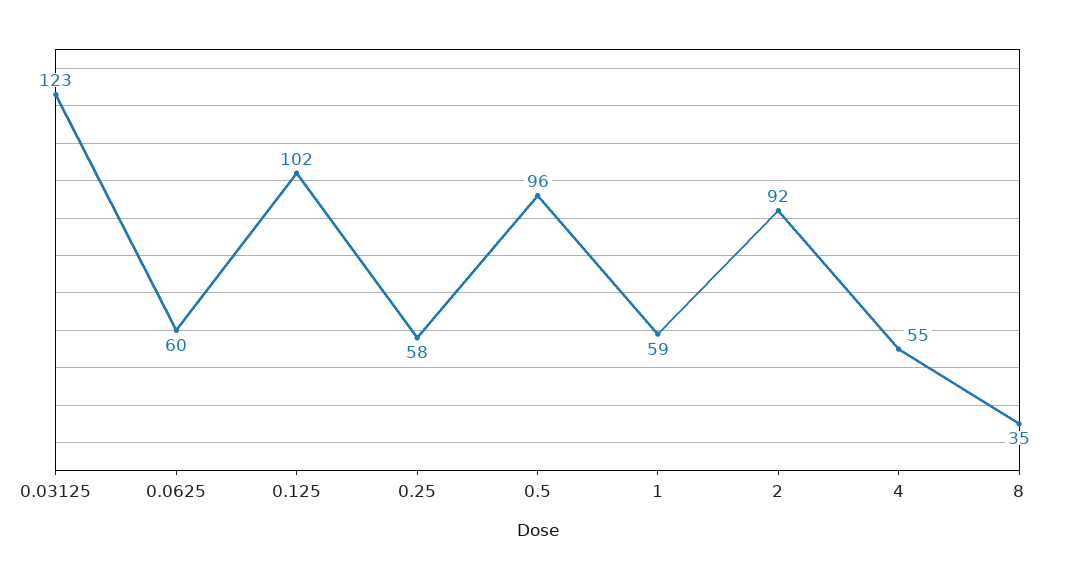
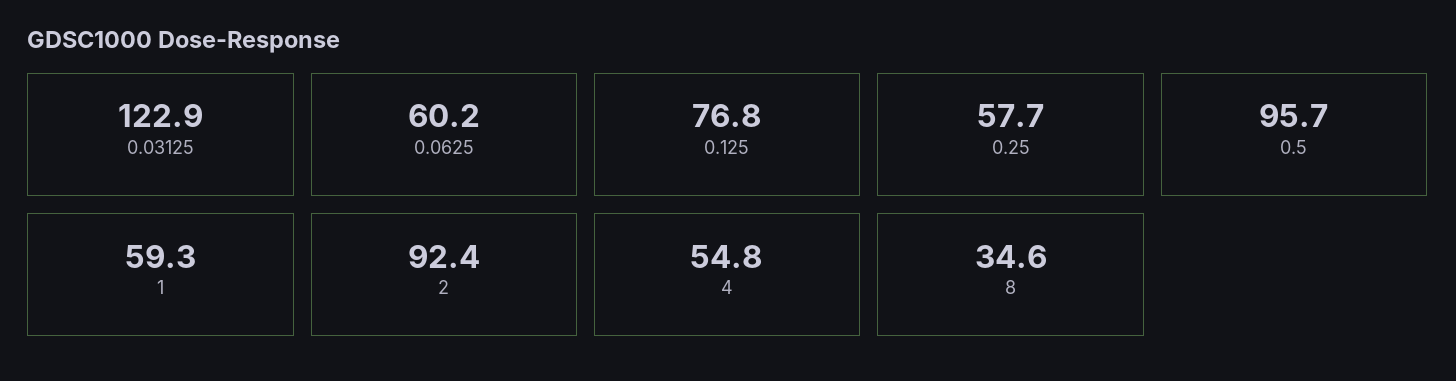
0.125: 102 -> 76.8

